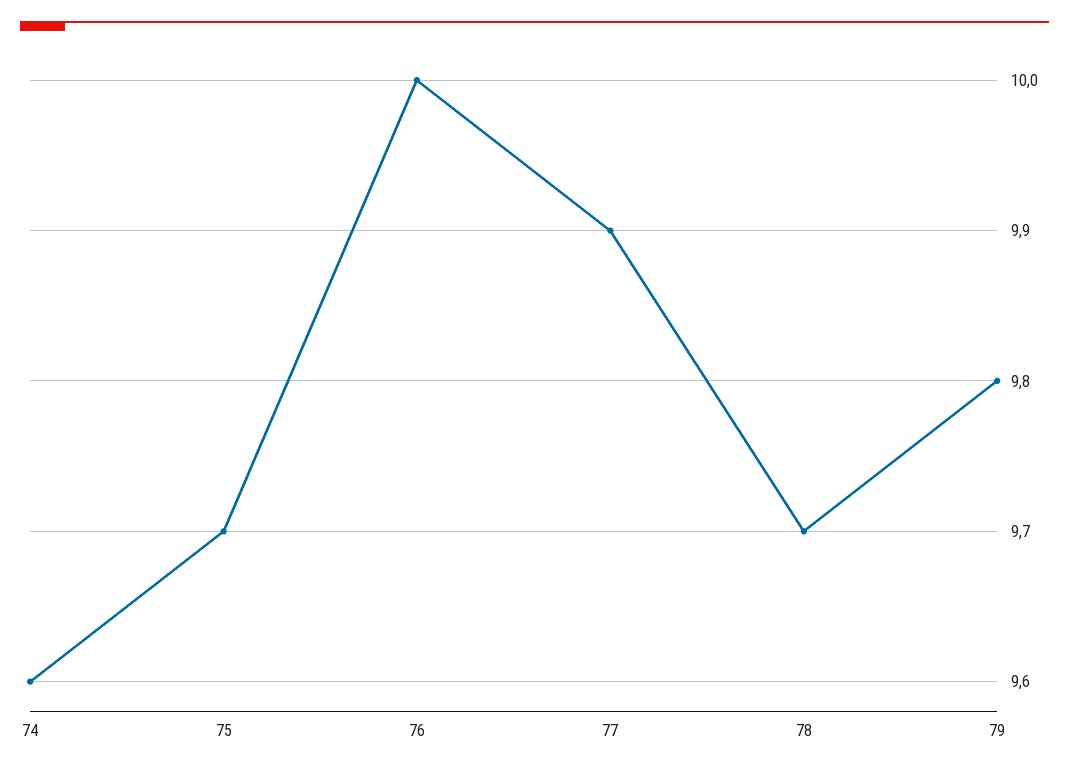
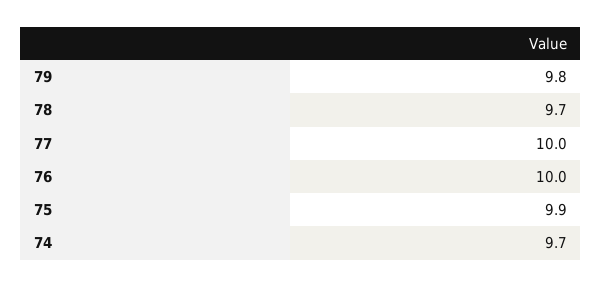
74: 9.6 -> 9.7
75: 9.7 -> 9.9
77: 9.9 -> 10

